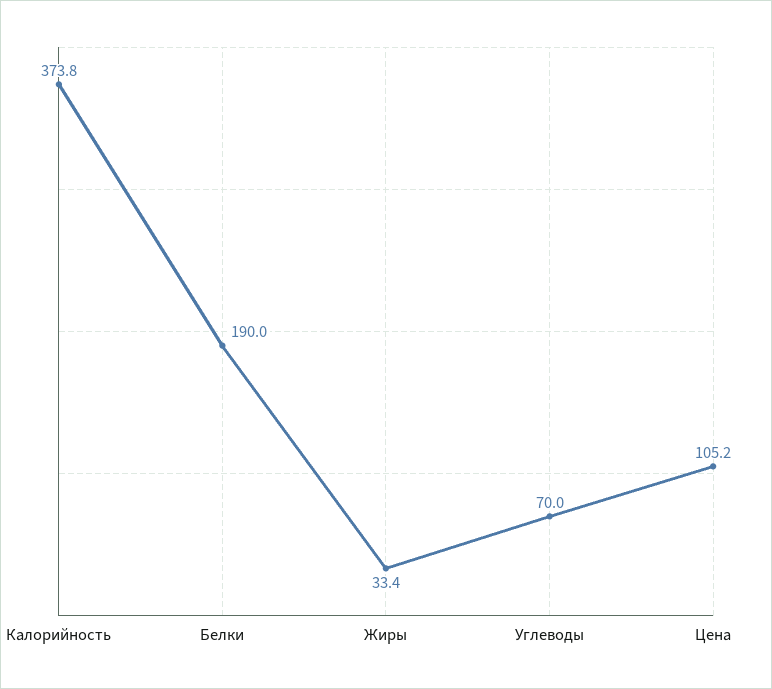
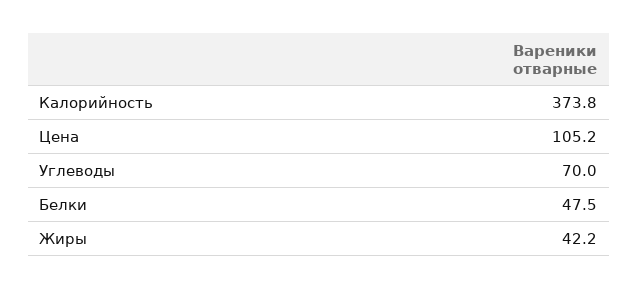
Белки: 190 -> 47.5
Жиры: 33.4 -> 42.2

